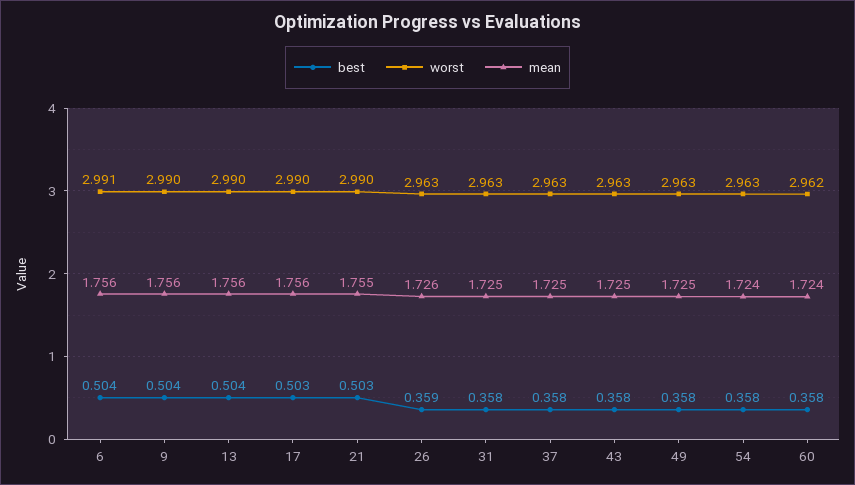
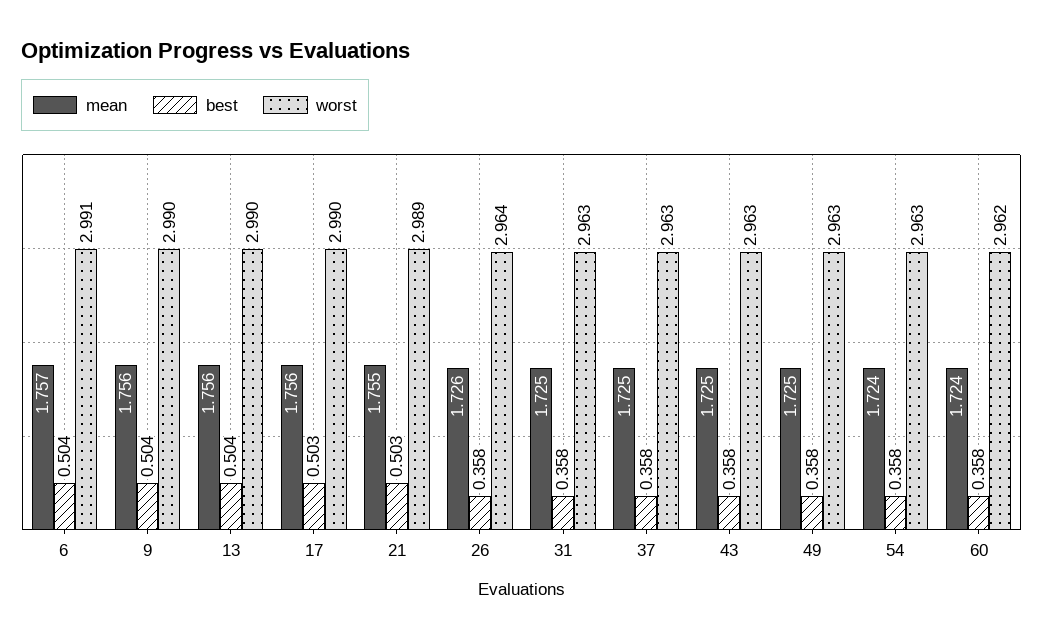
mean, 6: 1.756 -> 1.757
worst, 21: 2.99 -> 2.989
best, 26: 0.359 -> 0.358
worst, 26: 2.963 -> 2.964

